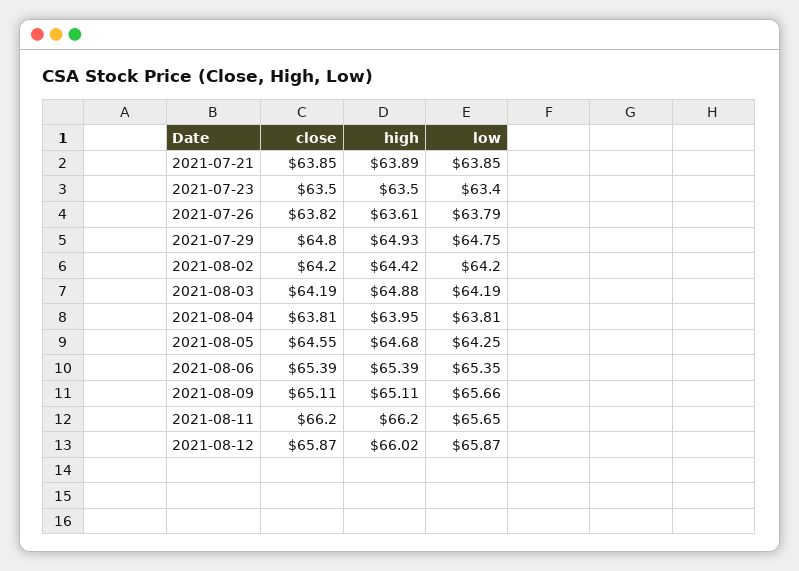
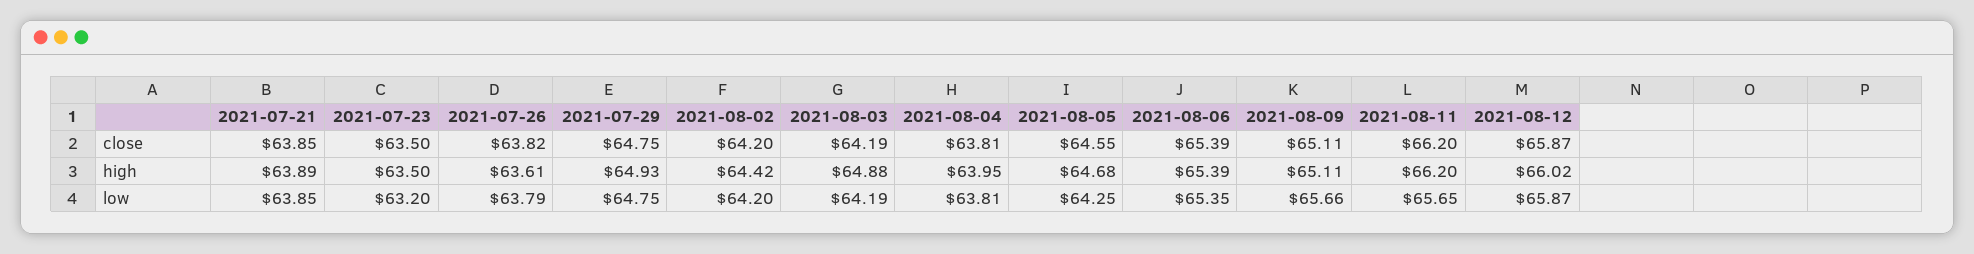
low, 2021-07-23: 63.4 -> 63.2
close, 2021-07-29: 64.8 -> 64.75

